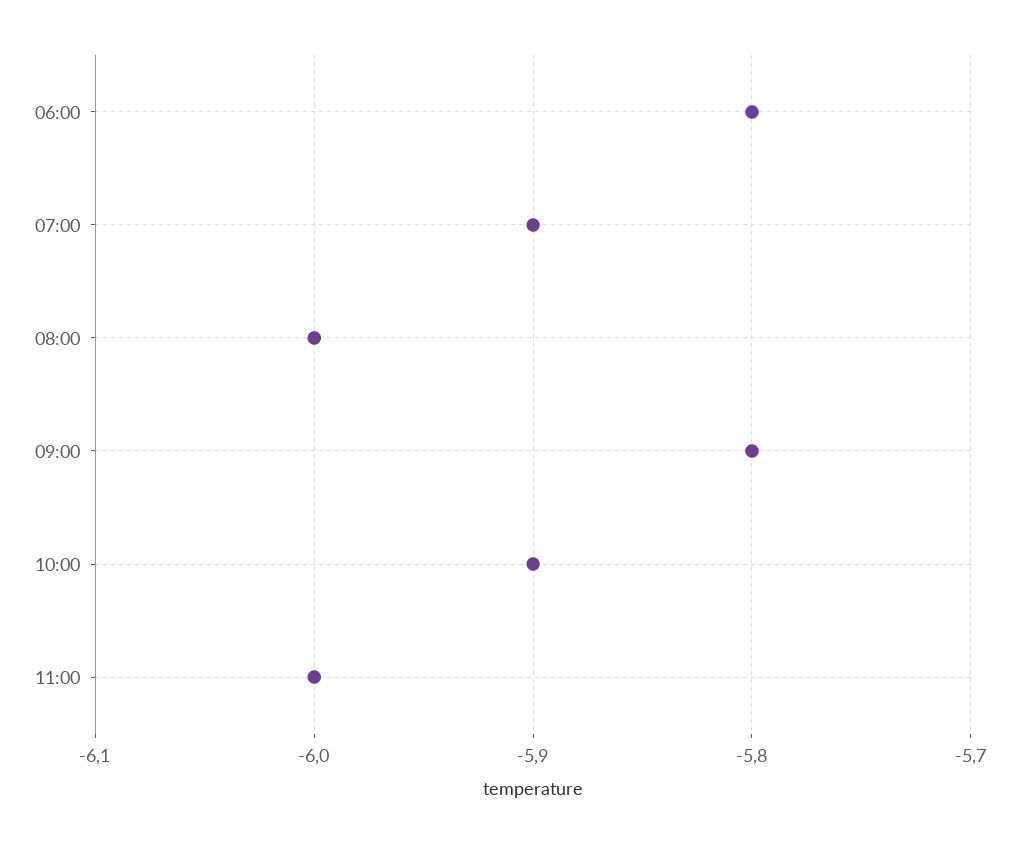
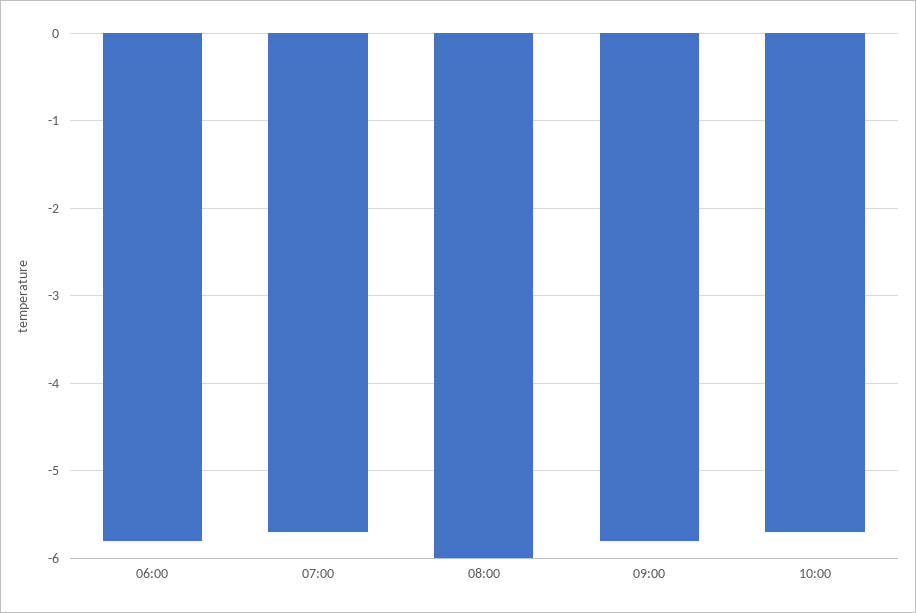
07:00: -5.9 -> -5.7
10:00: -5.9 -> -5.7
11:00: -6 -> none

